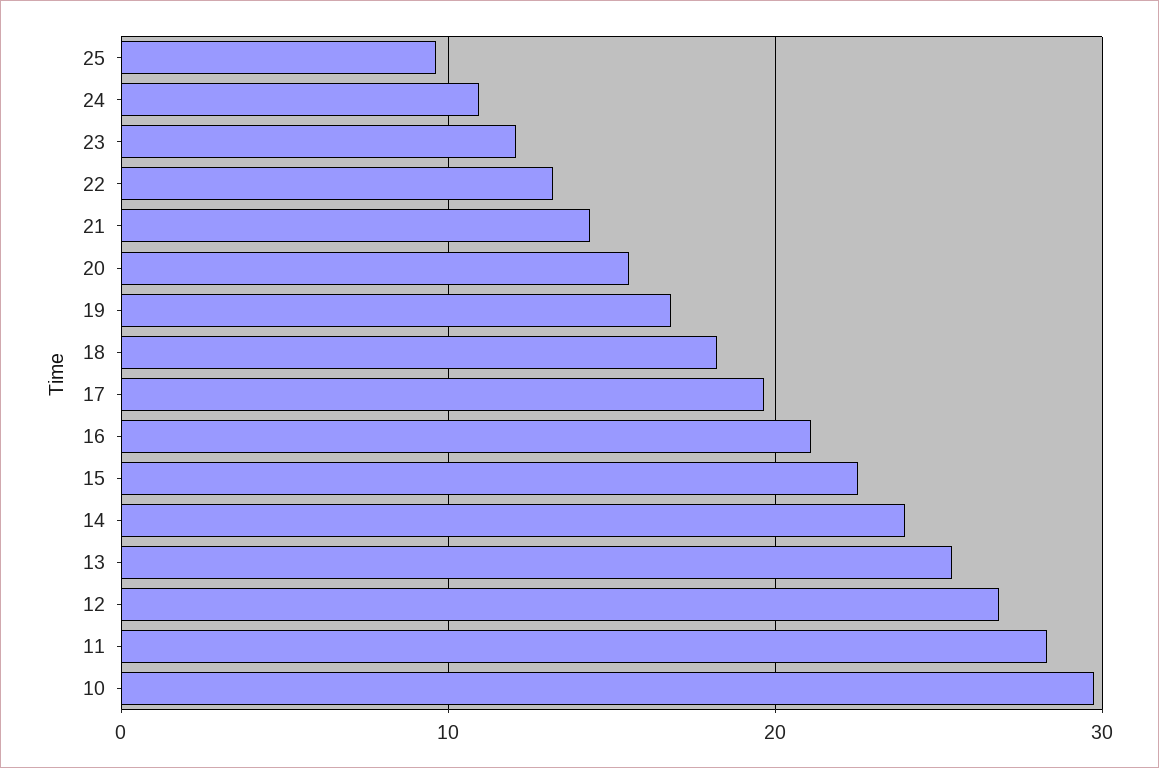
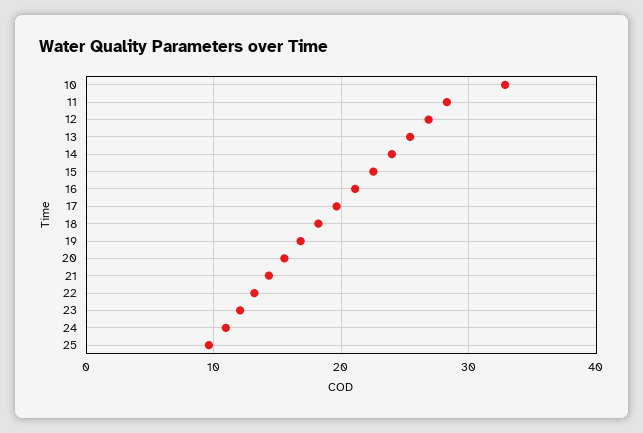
10: 30 -> 33

